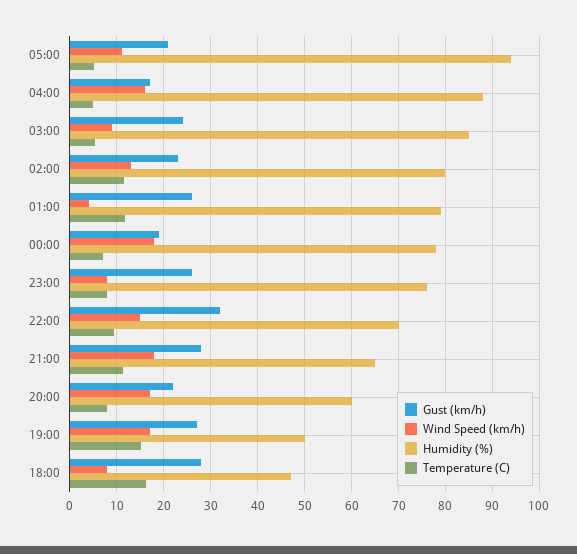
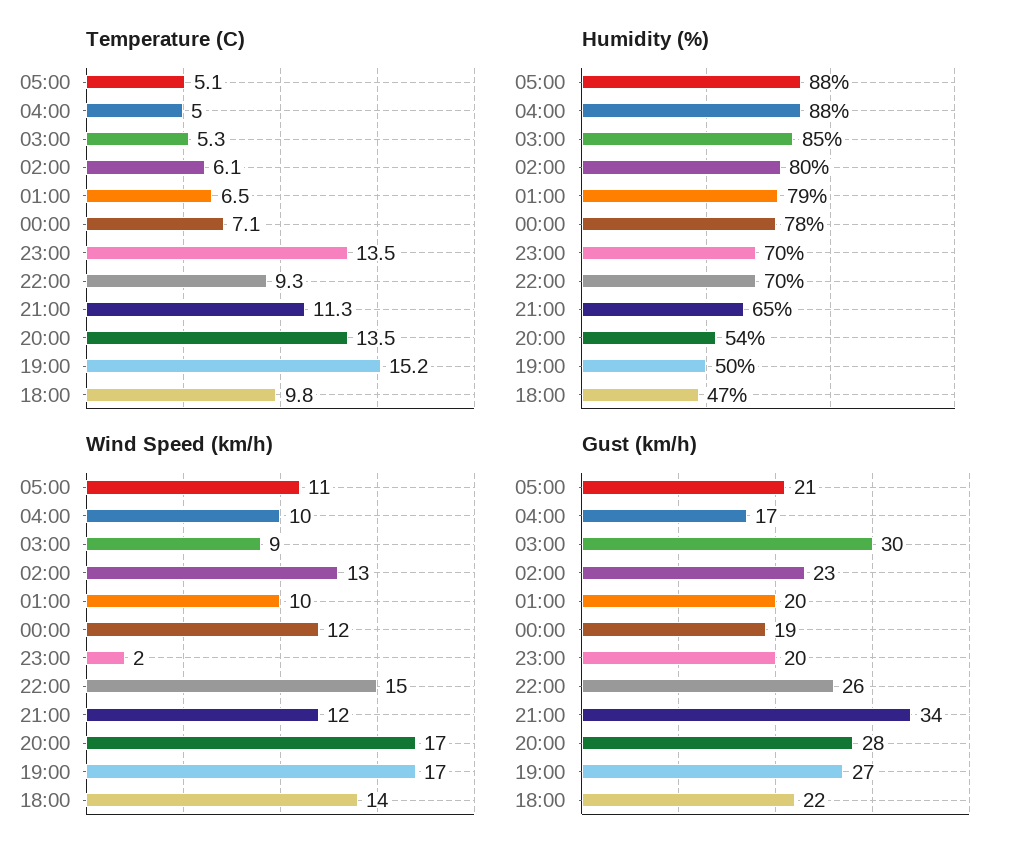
Humidity (%), 05:00: 94 -> 88
Wind Speed (km/h), 04:00: 16 -> 10
Gust (km/h), 03:00: 24 -> 30
Temperature (C), 02:00: 12 -> 6.1
Gust (km/h), 01:00: 26 -> 20
Wind Speed (km/h), 01:00: 4 -> 10
Temperature (C), 01:00: 12 -> 6.5
Wind Speed (km/h), 00:00: 18 -> 12
Gust (km/h), 23:00: 26 -> 20
Wind Speed (km/h), 23:00: 8 -> 2
Humidity (%), 23:00: 76 -> 70
Temperature (C), 23:00: 8 -> 13.5
Gust (km/h), 22:00: 32 -> 26
Gust (km/h), 21:00: 28 -> 34
Wind Speed (km/h), 21:00: 18 -> 12
Gust (km/h), 20:00: 22 -> 28
Humidity (%), 20:00: 60 -> 54
Temperature (C), 20:00: 8 -> 13.5
Gust (km/h), 18:00: 28 -> 22
Wind Speed (km/h), 18:00: 8 -> 14
Temperature (C), 18:00: 16 -> 9.8

